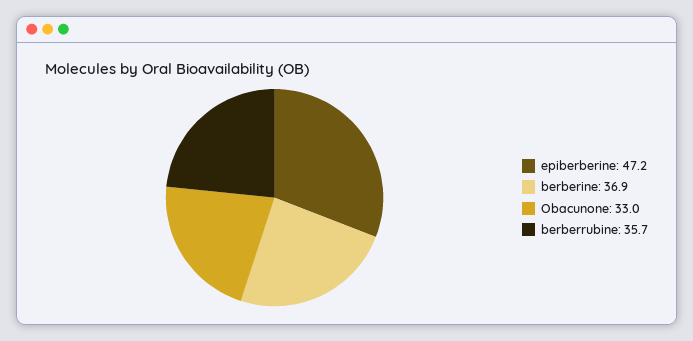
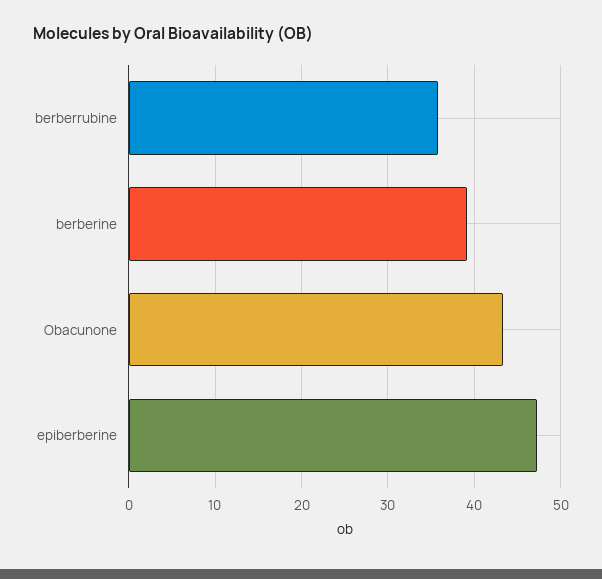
berberine: 36.9 -> 39
Obacunone: 33 -> 43

